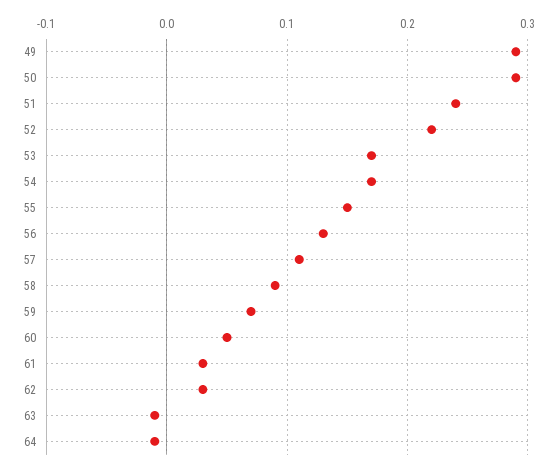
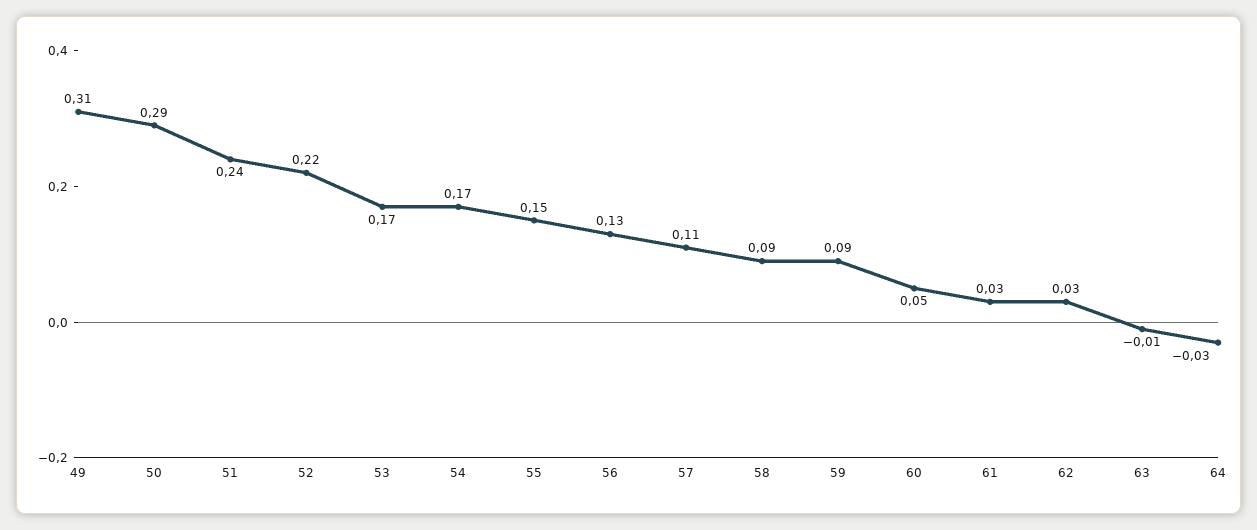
49: 0.29 -> 0.31
59: 0.07 -> 0.09
64: -0.01 -> -0.03

